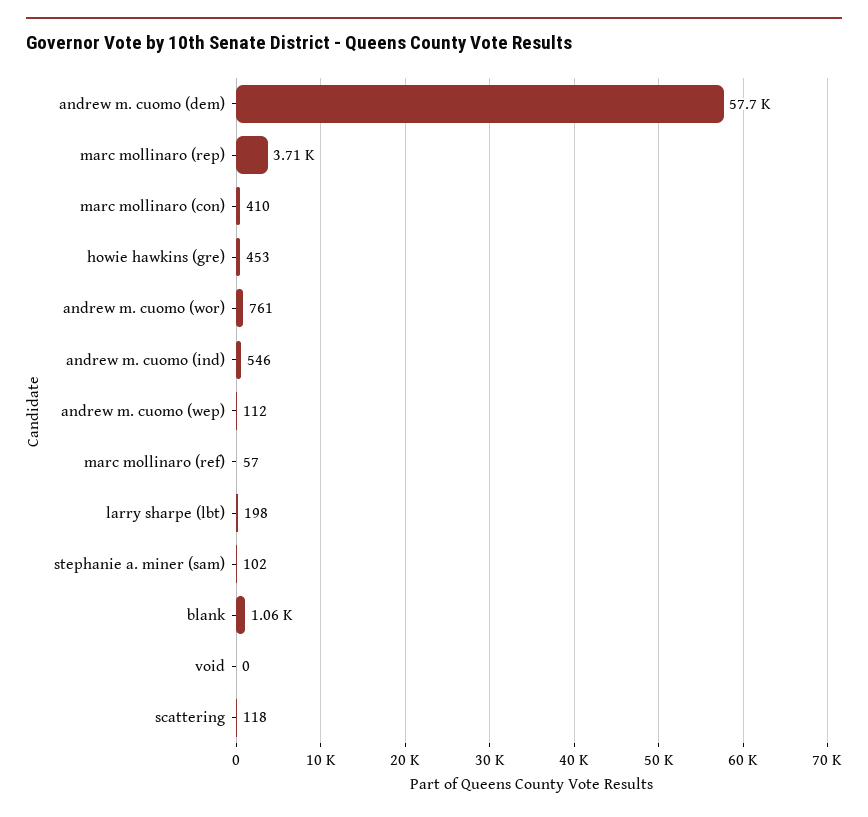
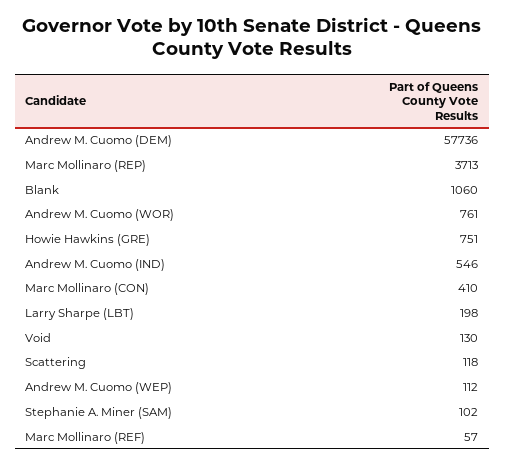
howie hawkins (gre): 453 -> 751
void: 0 -> 130

